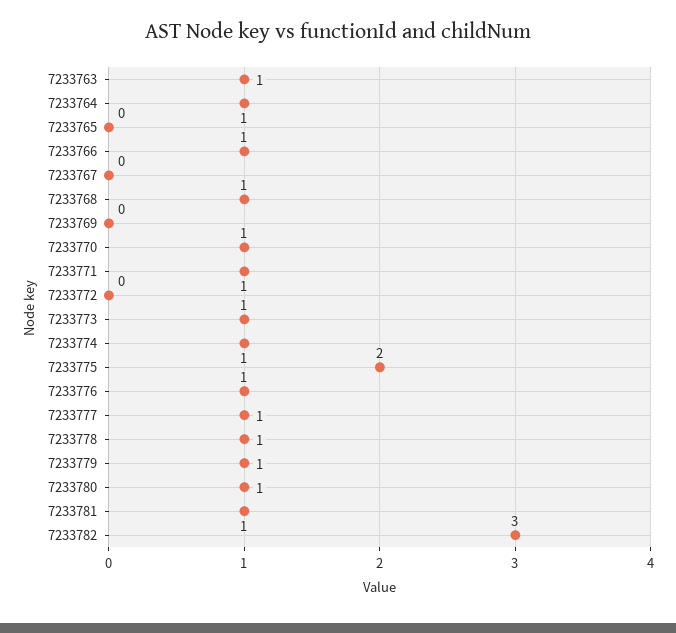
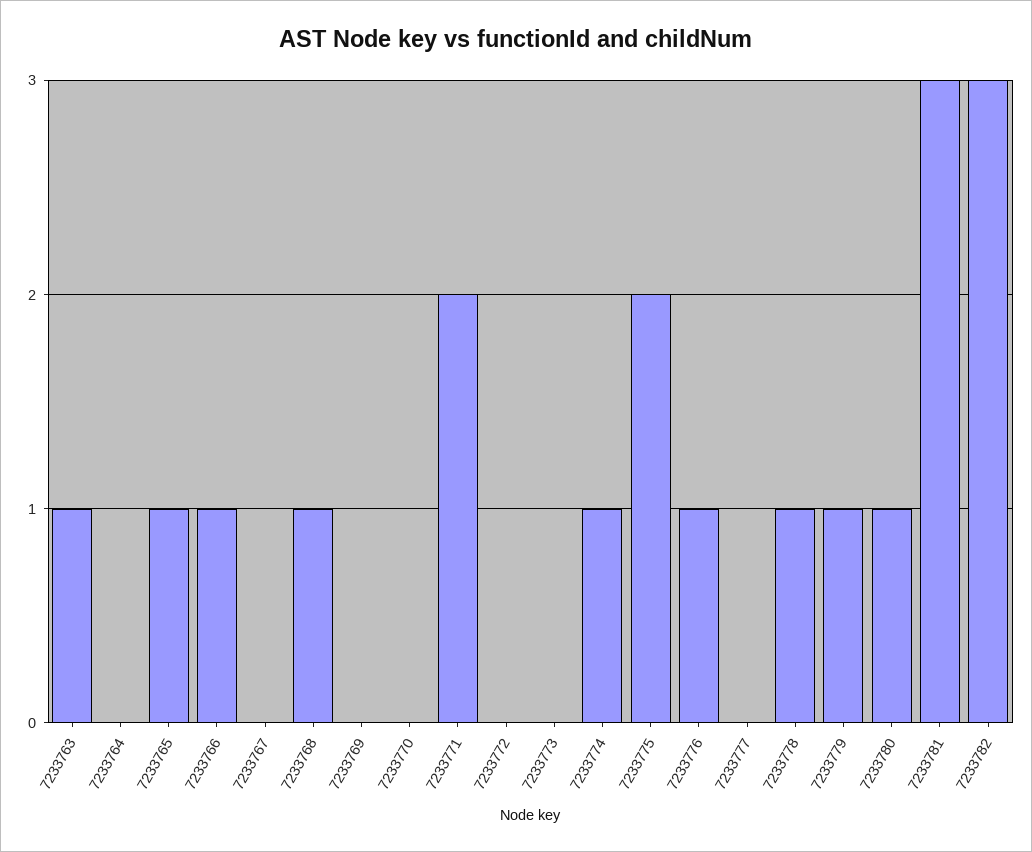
7233764: 1 -> 0
7233765: 0 -> 1
7233770: 1 -> 0
7233771: 1 -> 2
7233773: 1 -> 0
7233777: 1 -> 0
7233781: 1 -> 3

